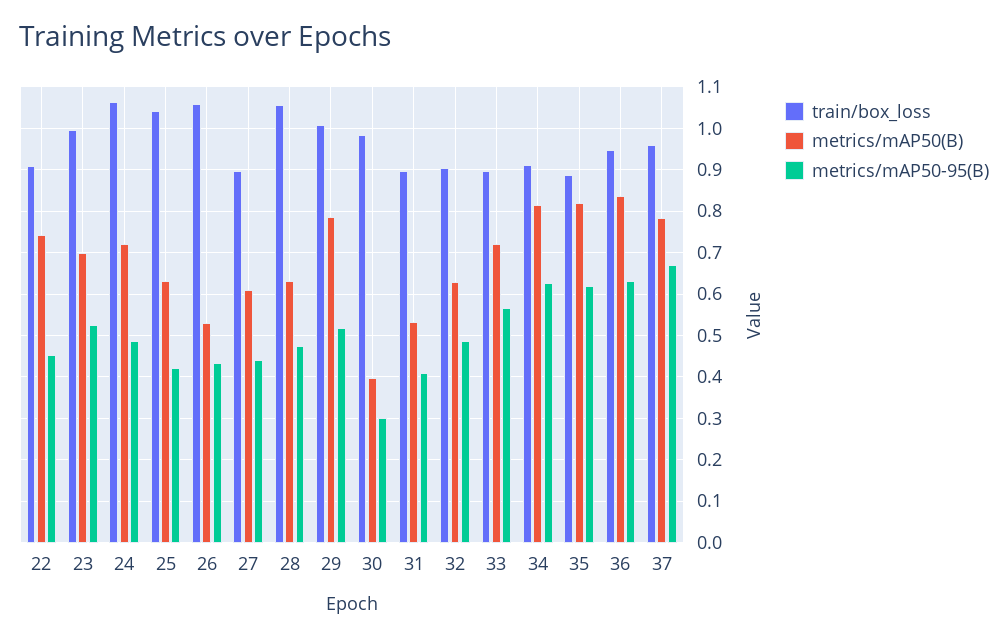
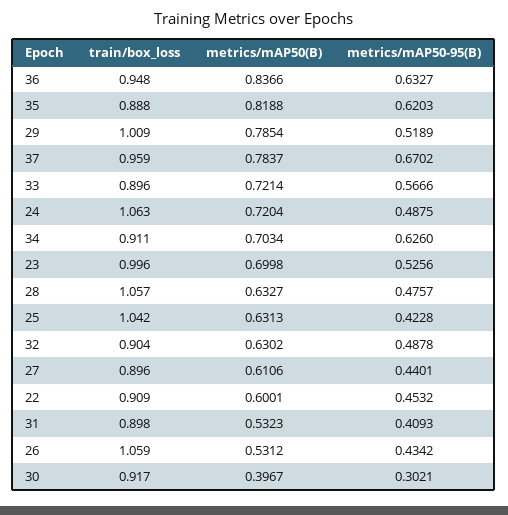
metrics/mAP50(B), 22: 0.74 -> 0.6001
train/box_loss, 30: 0.98 -> 0.917
metrics/mAP50(B), 34: 0.82 -> 0.7034

